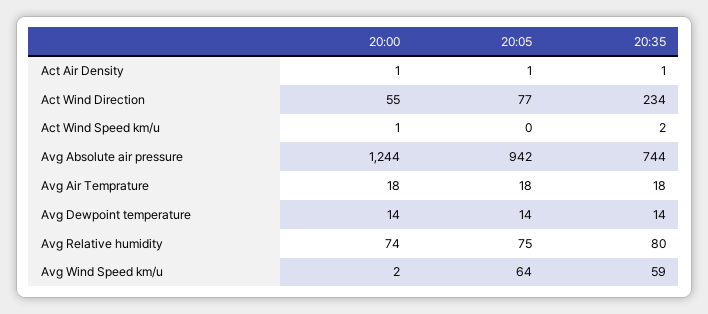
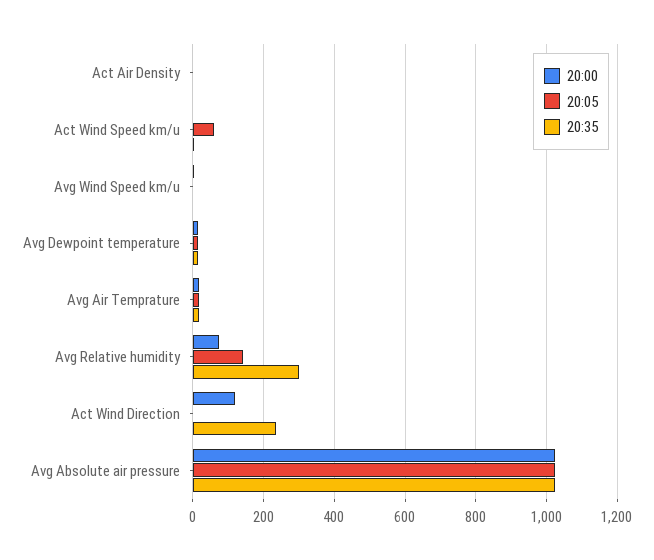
20:00, Act Wind Direction: 55 -> 120
20:05, Act Wind Direction: 77 -> 0
20:05, Act Wind Speed km/u: 0 -> 60
20:00, Avg Absolute air pressure: 1244 -> 1020
20:05, Avg Absolute air pressure: 942 -> 1020
20:35, Avg Absolute air pressure: 744 -> 1020
20:05, Avg Relative humidity: 75 -> 140
20:35, Avg Relative humidity: 80 -> 300
20:05, Avg Wind Speed km/u: 64 -> 0
20:35, Avg Wind Speed km/u: 59 -> 0

